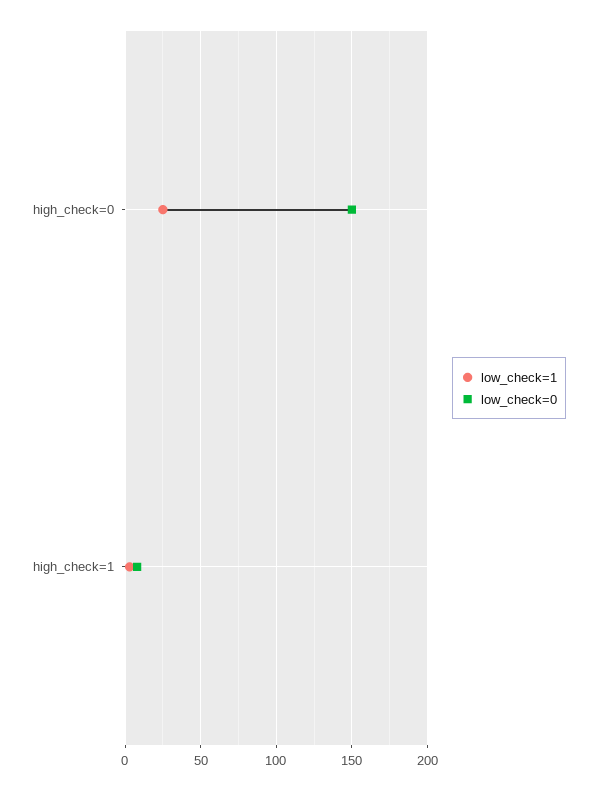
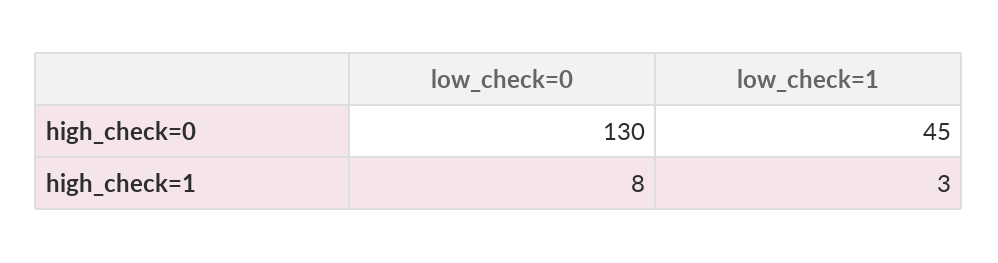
low_check=1, high_check=0: 25 -> 45
low_check=0, high_check=0: 150 -> 130

